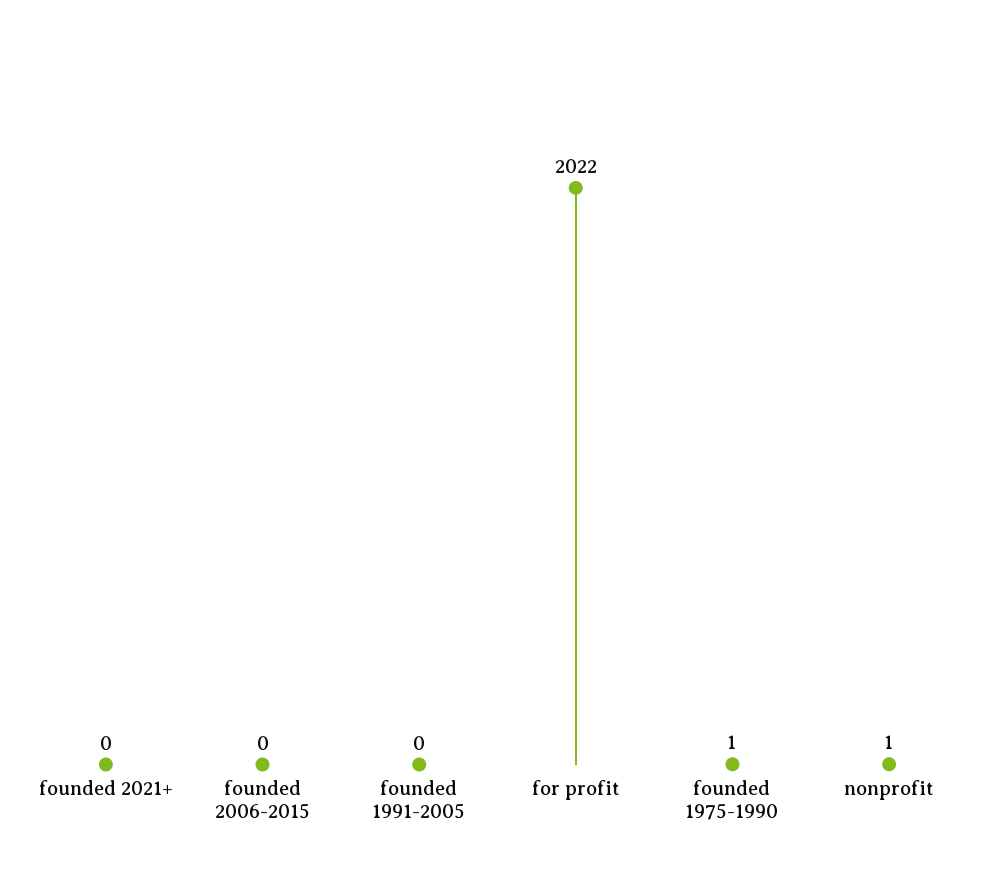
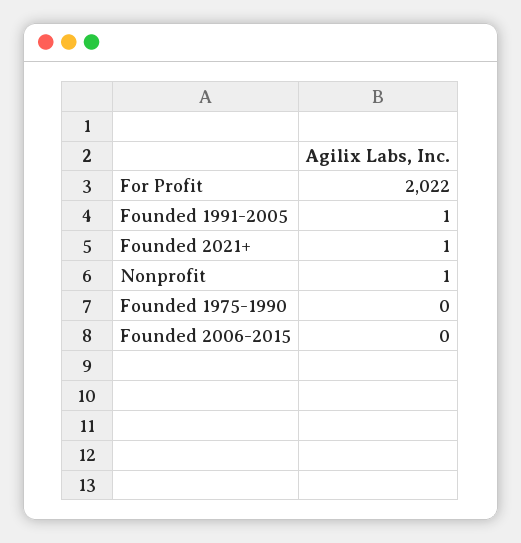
founded 2021+: 0 -> 1
founded 1991-2005: 0 -> 1
founded 1975-1990: 1 -> 0

